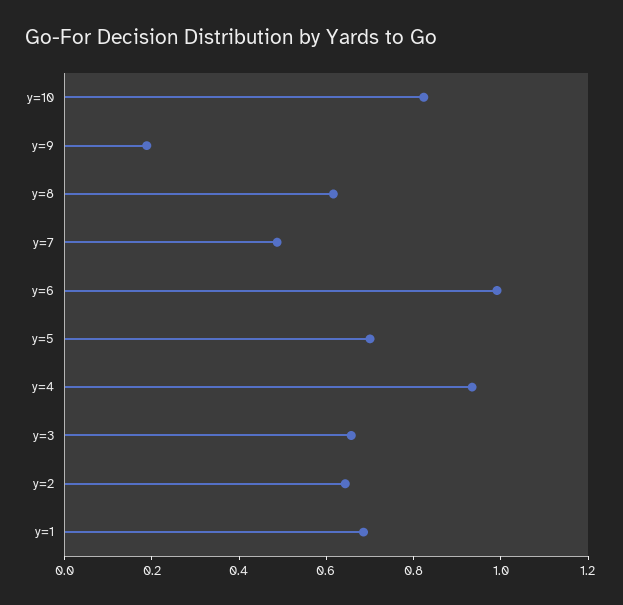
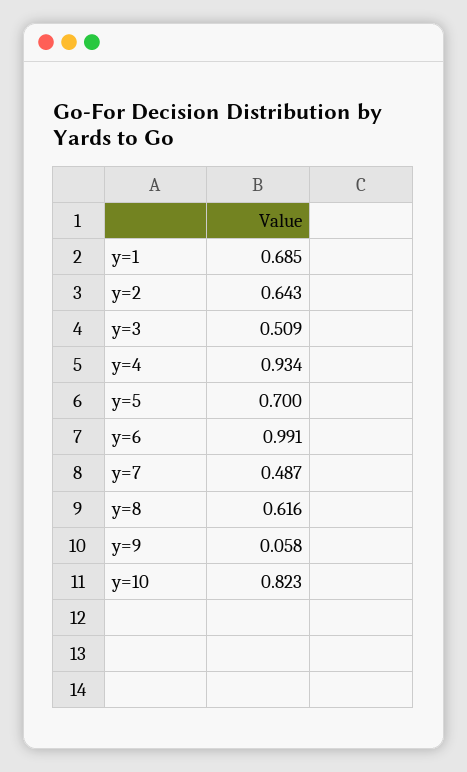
y=9: 0.2 -> 0.058
y=3: 0.65 -> 0.509

